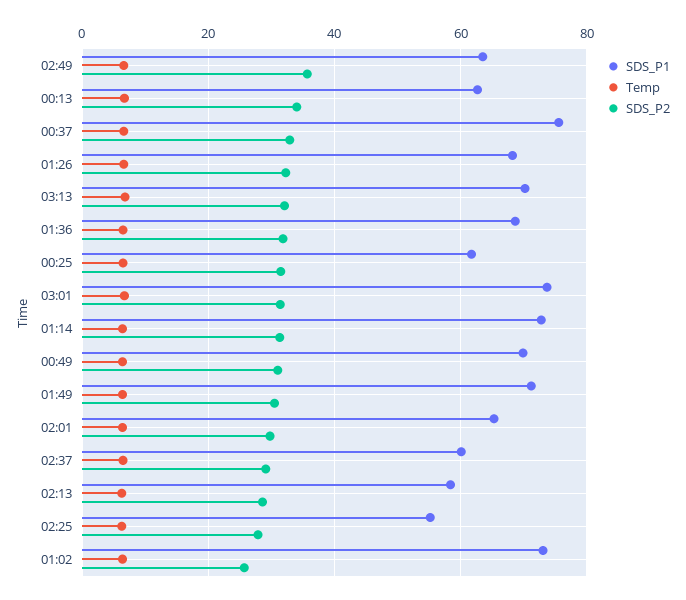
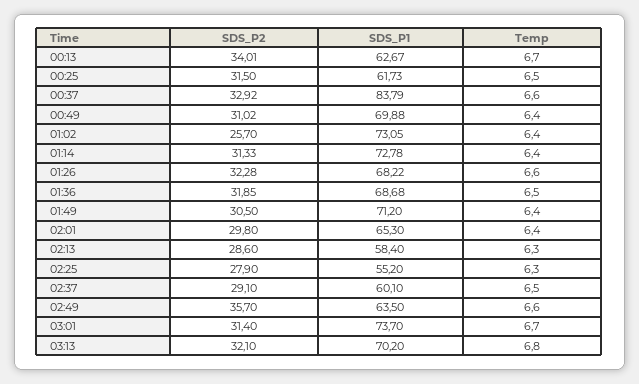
SDS_P1, 00:37: 76 -> 83.79

